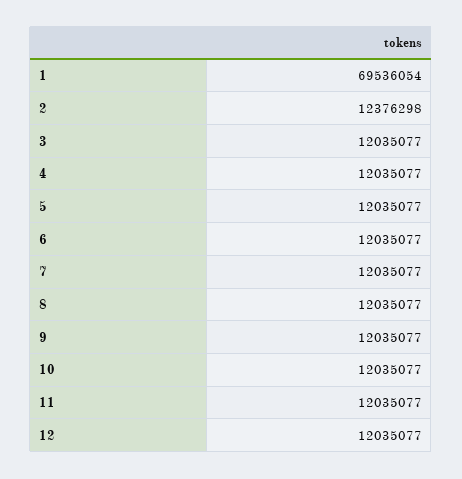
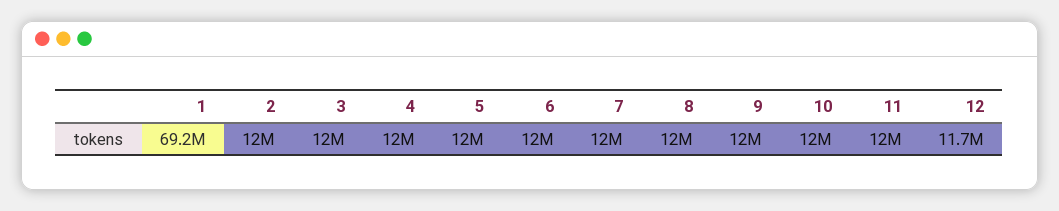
1: 69536054 -> 69200000
2: 12376298 -> 12000000
12: 12035077 -> 11700000

